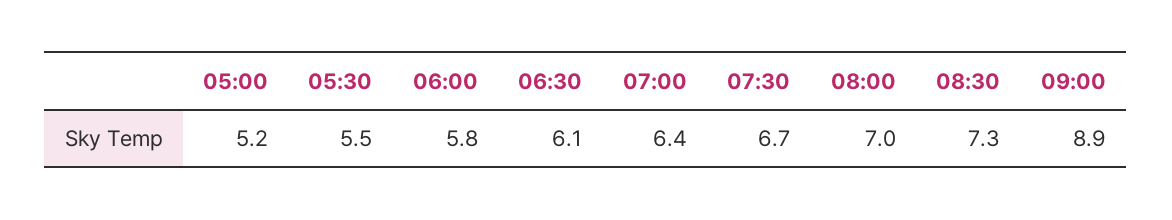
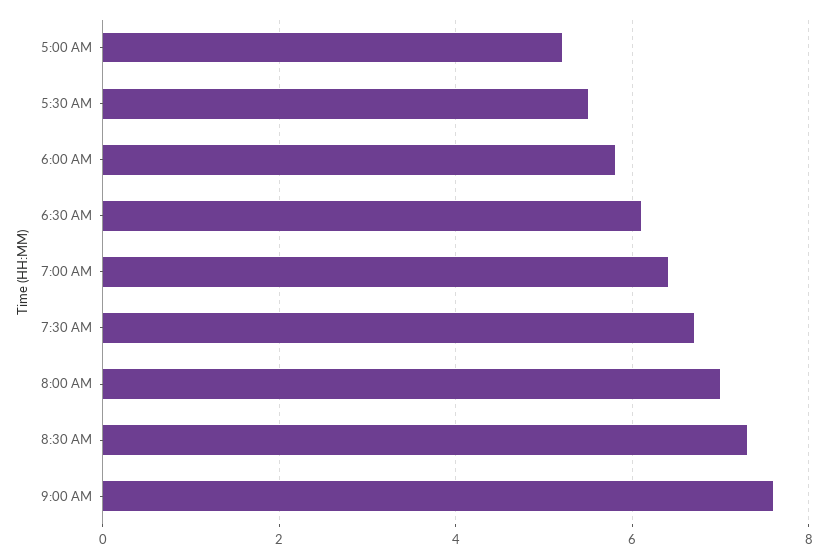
09:00: 8.9 -> 7.5

